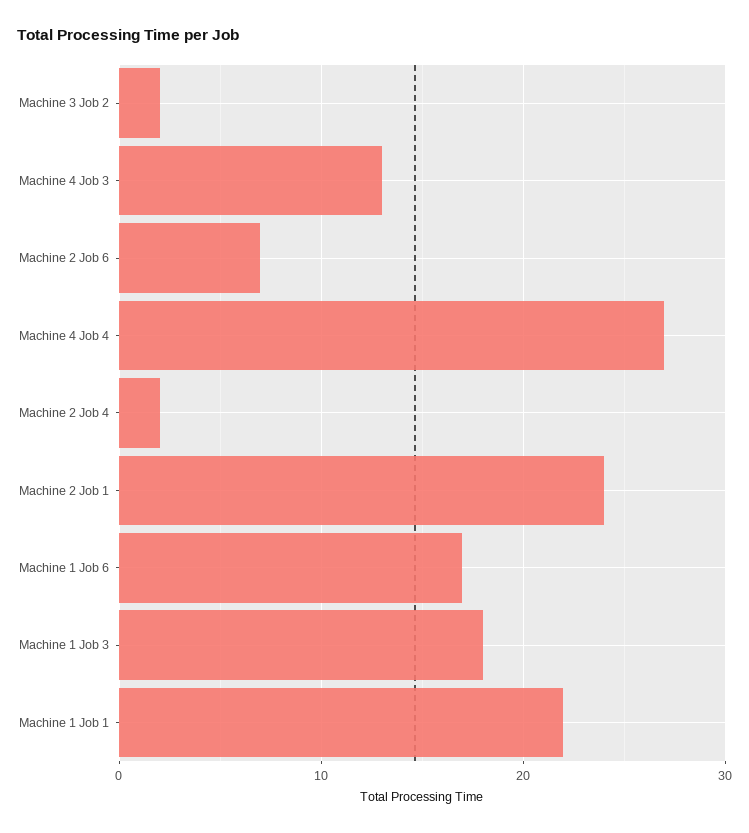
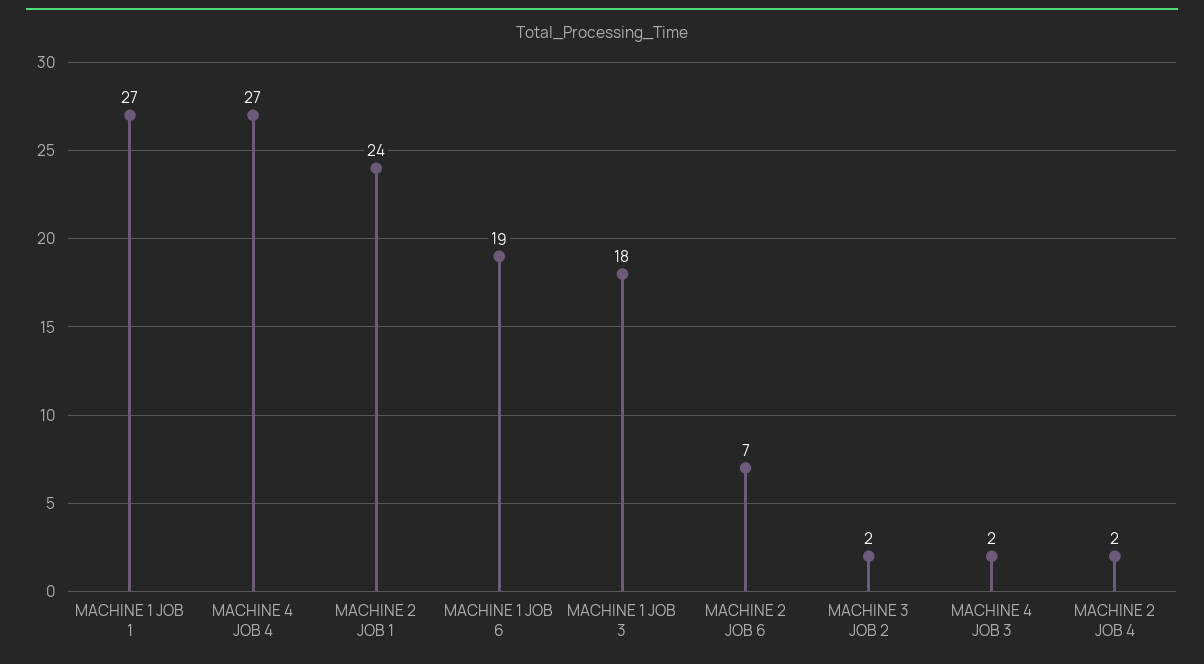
Machine 4 Job 3: 13 -> 2
Machine 1 Job 6: 17 -> 19
Machine 1 Job 1: 22 -> 27

